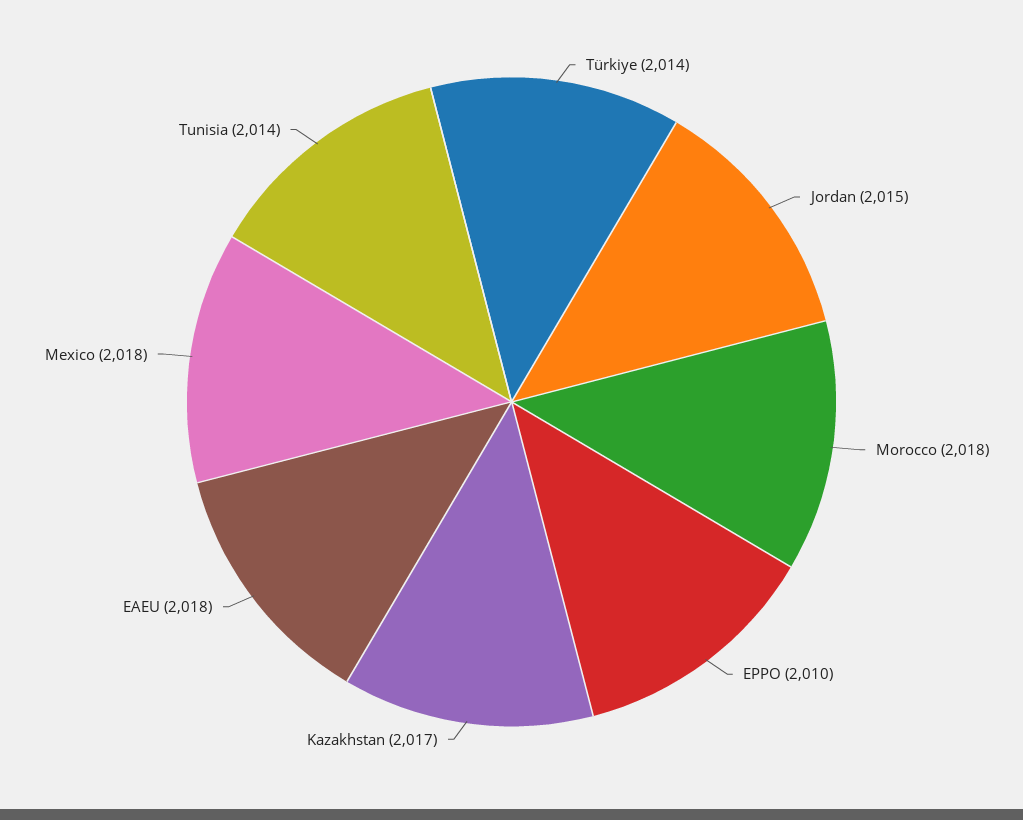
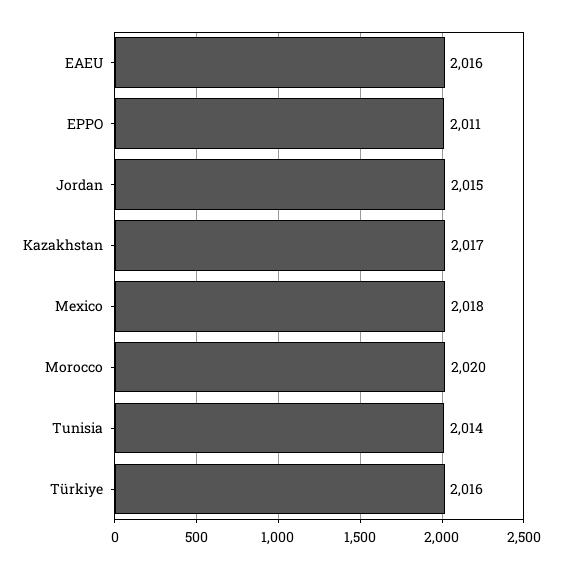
Türkiye: 2014 -> 2016
Morocco: 2018 -> 2020
EPPO: 2010 -> 2011
EAEU: 2018 -> 2016

